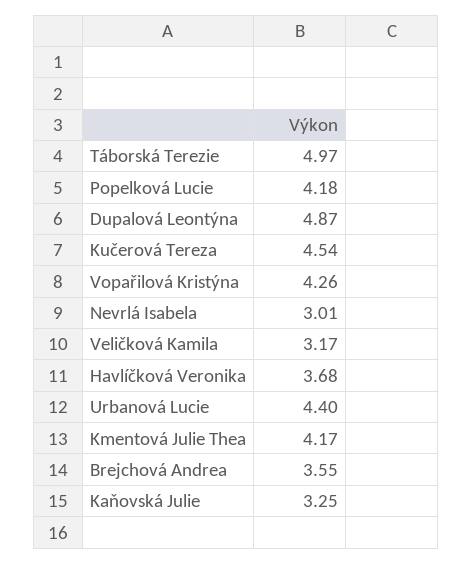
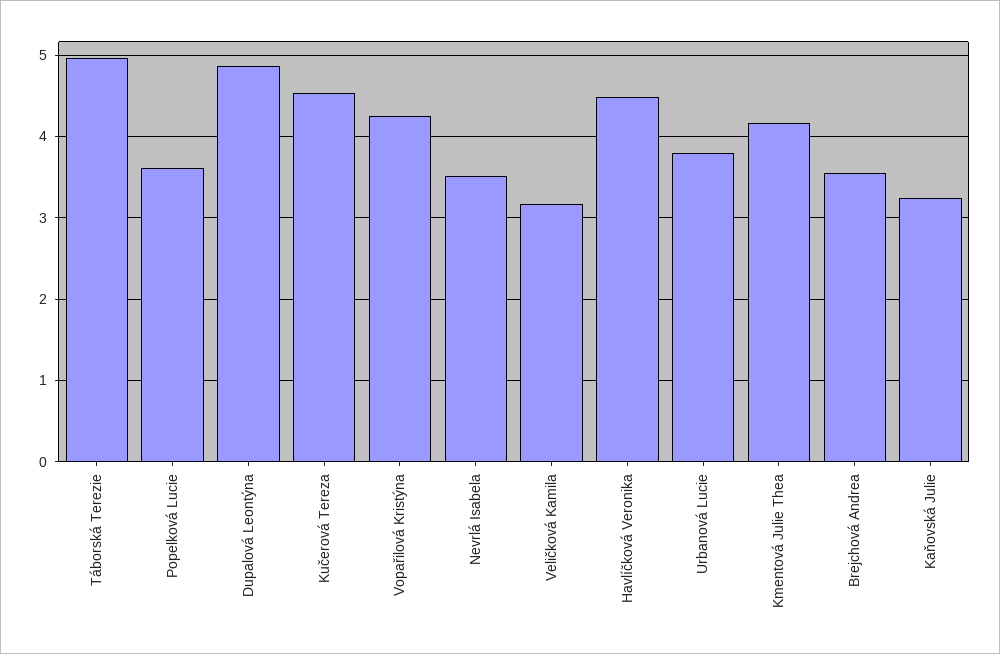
Popelková Lucie: 4.18 -> 3.6
Nevrlá Isabela: 3.01 -> 3.5
Havlíčková Veronika: 3.68 -> 4.5
Urbanová Lucie: 4.4 -> 3.8

